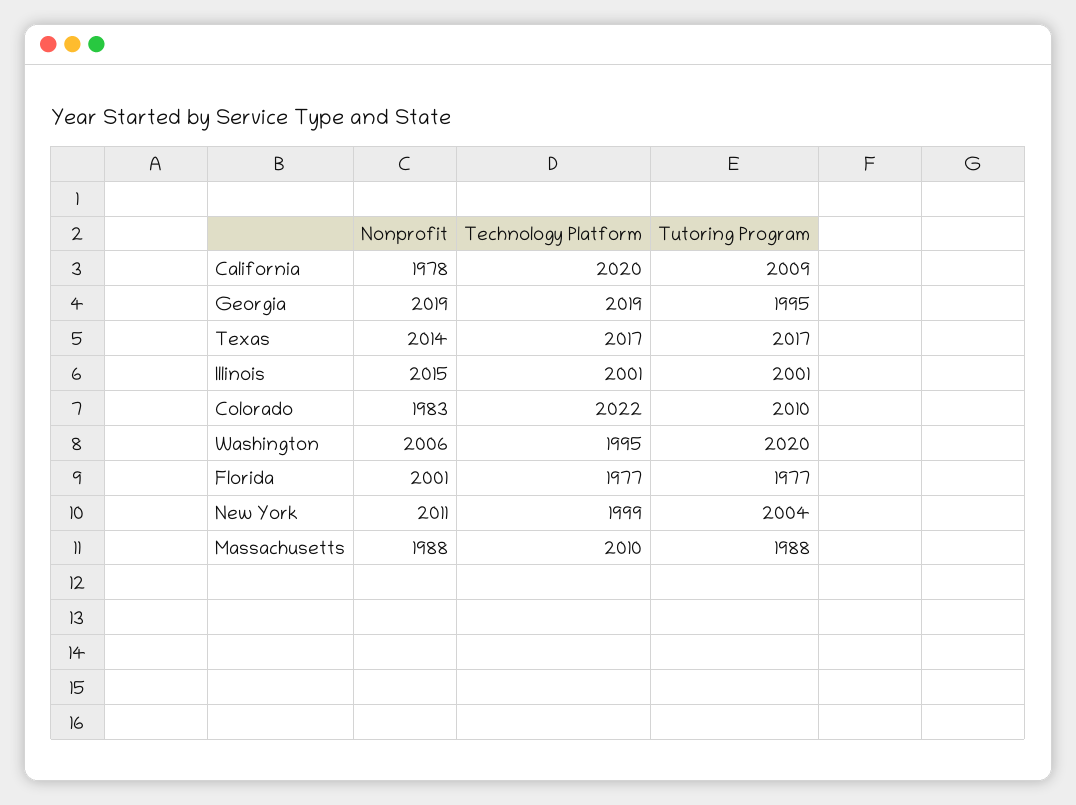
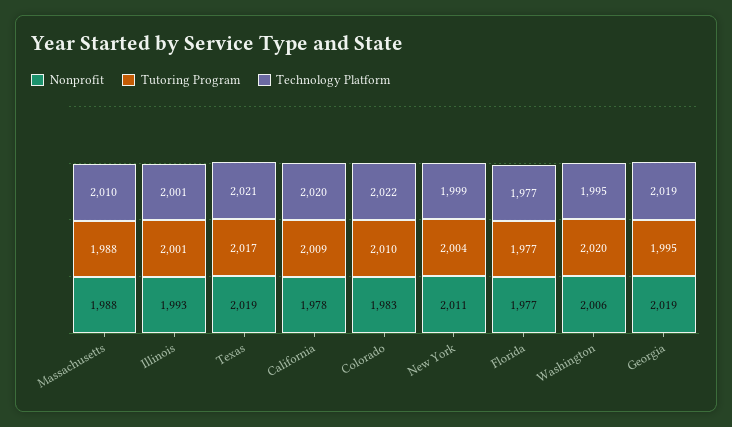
Nonprofit, Texas: 2014 -> 2019
Technology Platform, Texas: 2017 -> 2021
Nonprofit, Illinois: 2015 -> 1993
Nonprofit, Florida: 2001 -> 1977

